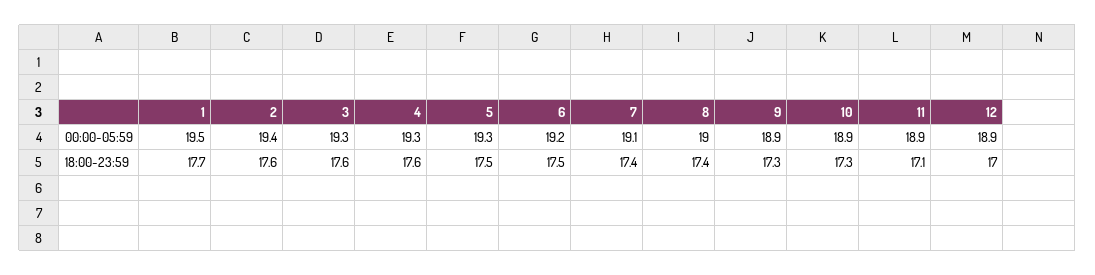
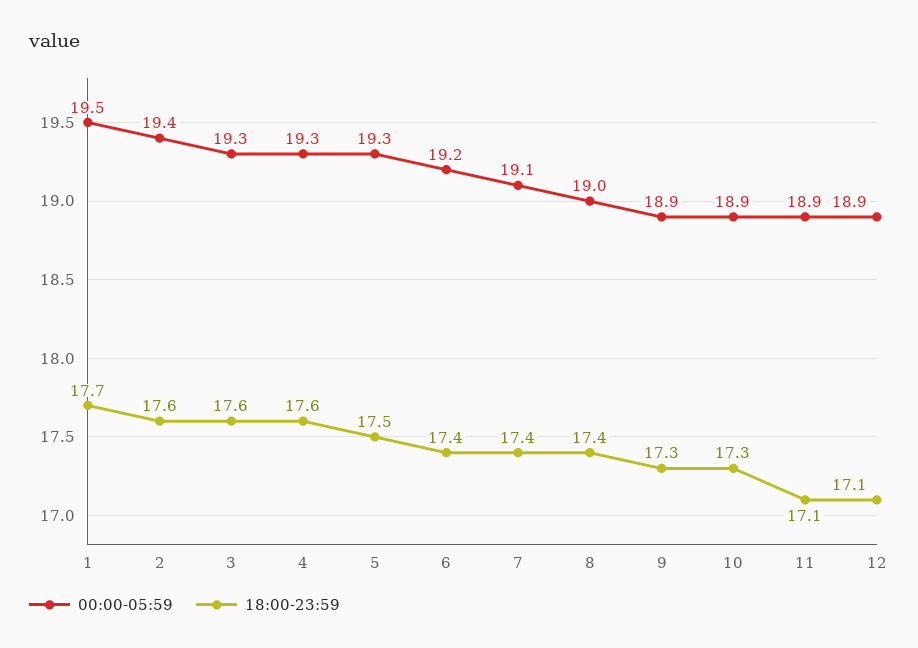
18:00-23:59, 6: 17.5 -> 17.4
18:00-23:59, 12: 17 -> 17.1

